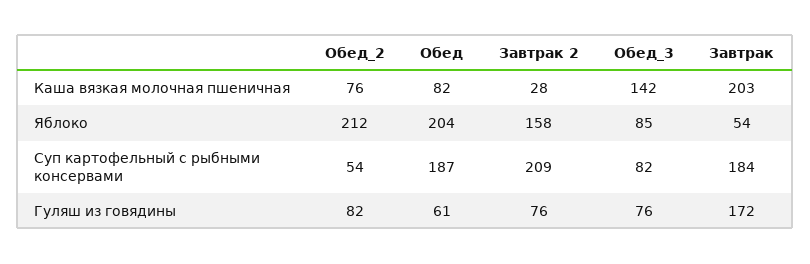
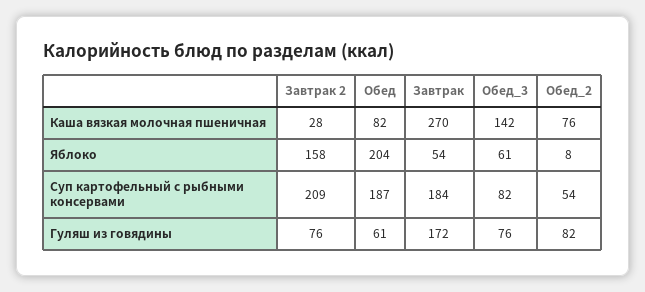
Завтрак, Каша вязкая молочная пшеничная: 203 -> 270
Обед_2, Яблоко: 212 -> 8
Обед_3, Яблоко: 85 -> 61

